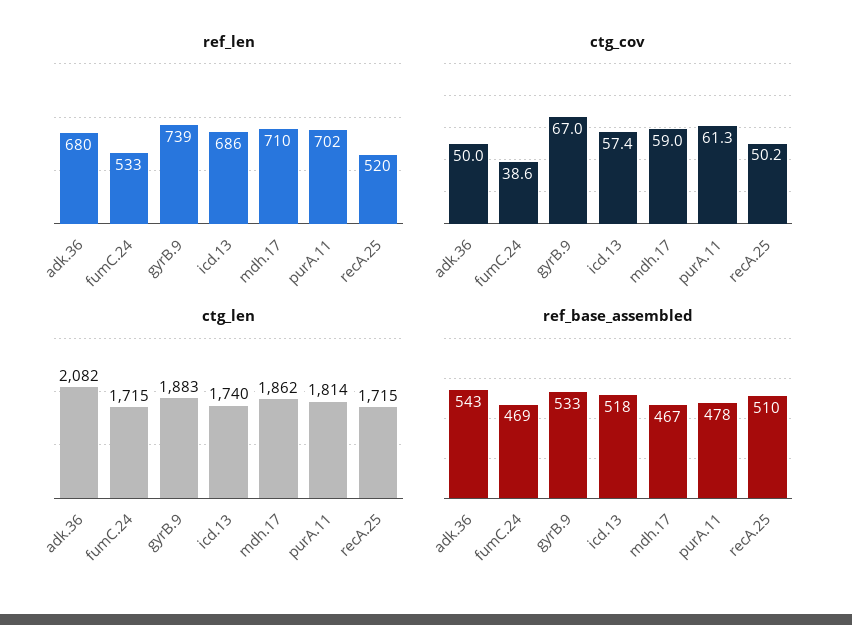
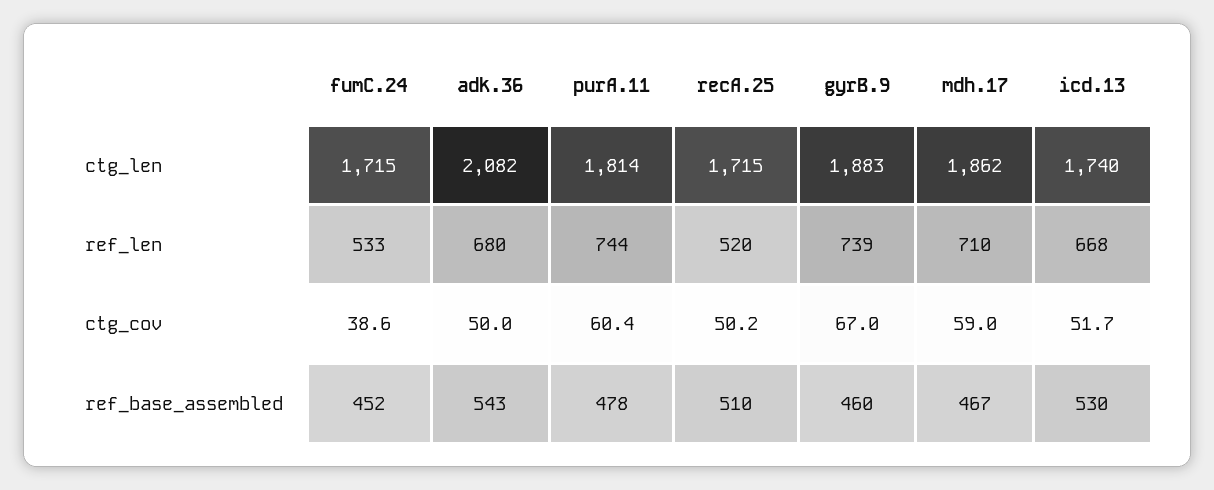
ref_len, icd.13: 686 -> 668
ref_len, purA.11: 702 -> 744
ctg_cov, icd.13: 57.4 -> 51.7
ctg_cov, purA.11: 61.3 -> 60.4
ref_base_assembled, fumC.24: 469 -> 452
ref_base_assembled, gyrB.9: 533 -> 460
ref_base_assembled, icd.13: 518 -> 530

